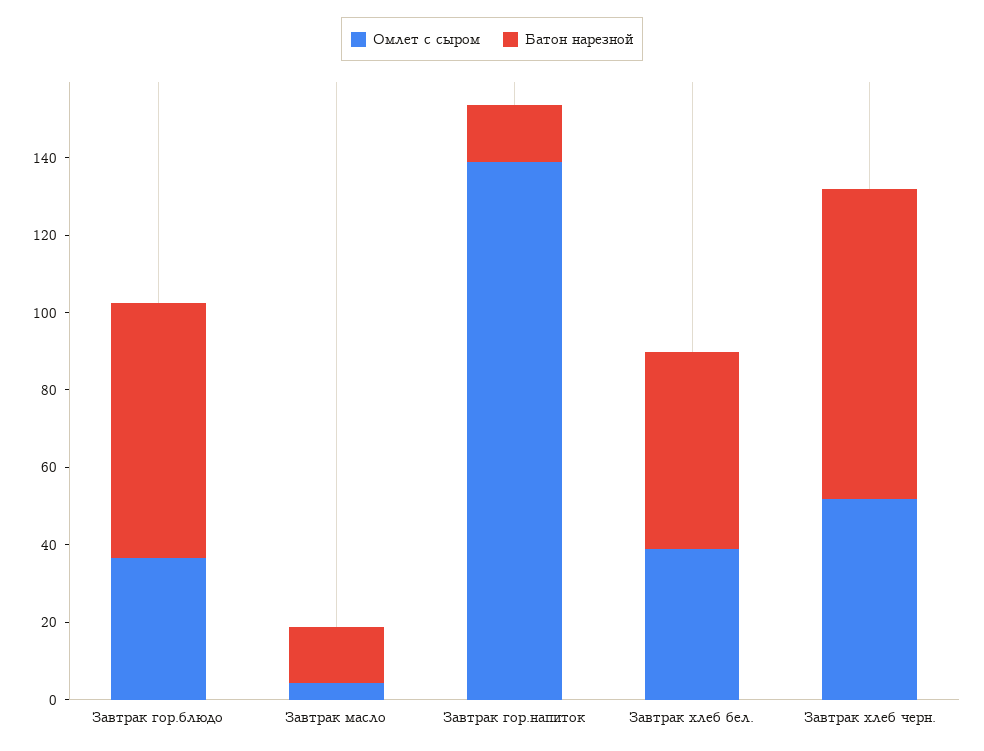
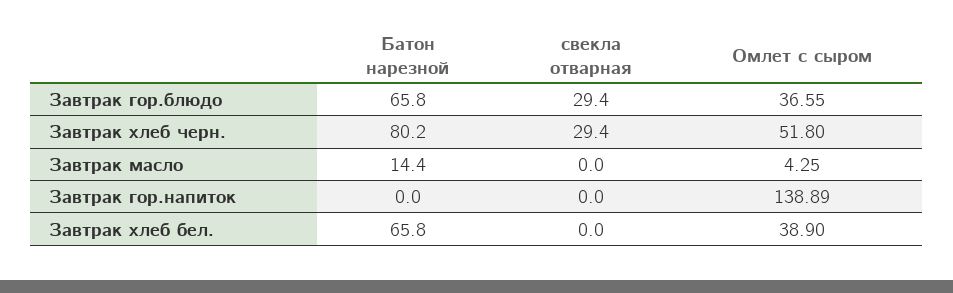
Батон нарезной, Завтрак гор.напиток: 15 -> 0
Батон нарезной, Завтрак хлеб бел.: 50 -> 65.8
свекла отварная, Завтрак гор.блюдо: none -> 29.4
свекла отварная, Завтрак хлеб черн.: none -> 29.4
свекла отварная, Завтрак масло: none -> 0
свекла отварная, Завтрак гор.напиток: none -> 0
свекла отварная, Завтрак хлеб бел.: none -> 0

